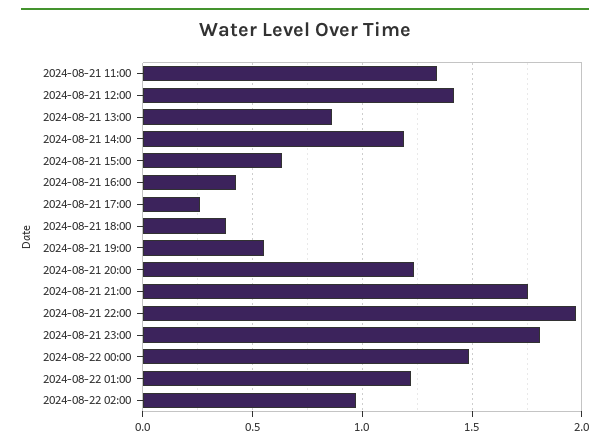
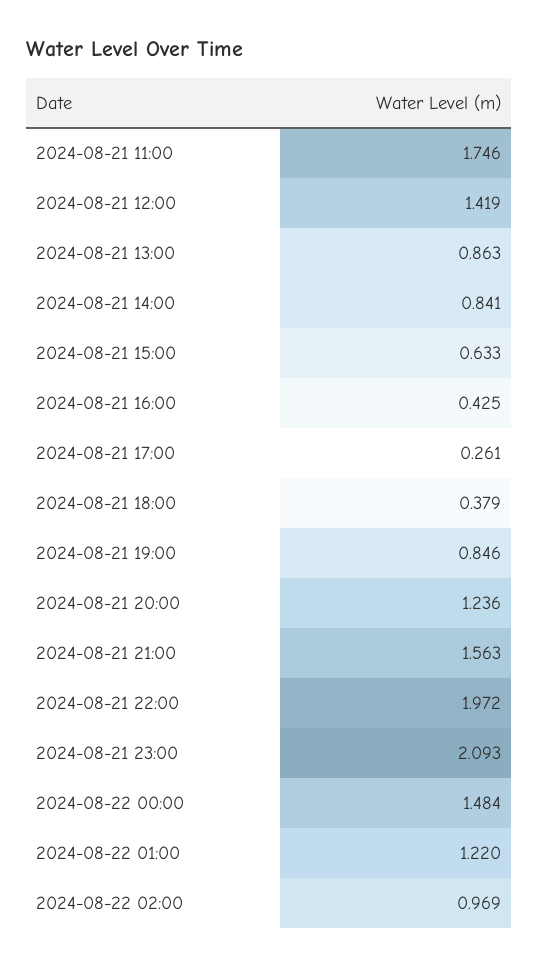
2024-08-21 11:00: 1.35 -> 1.746
2024-08-21 14:00: 1.2 -> 0.841
2024-08-21 19:00: 0.55 -> 0.846
2024-08-21 21:00: 1.75 -> 1.563
2024-08-21 23:00: 1.8 -> 2.093

